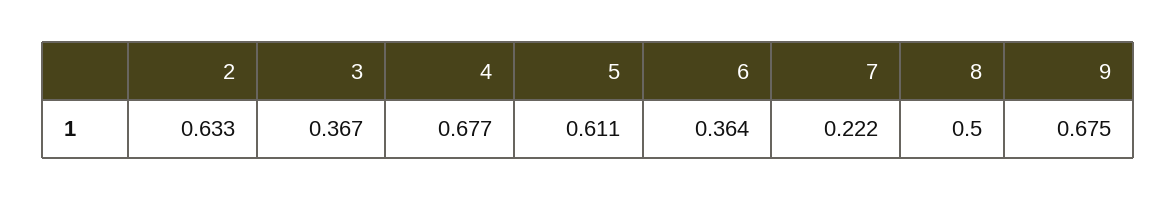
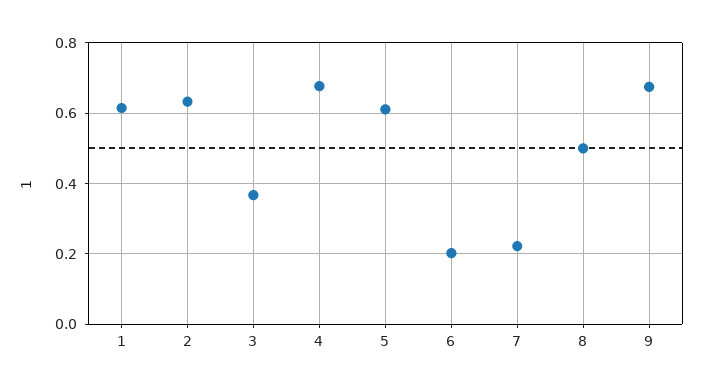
6: 0.364 -> 0.2
1: none -> 0.62

